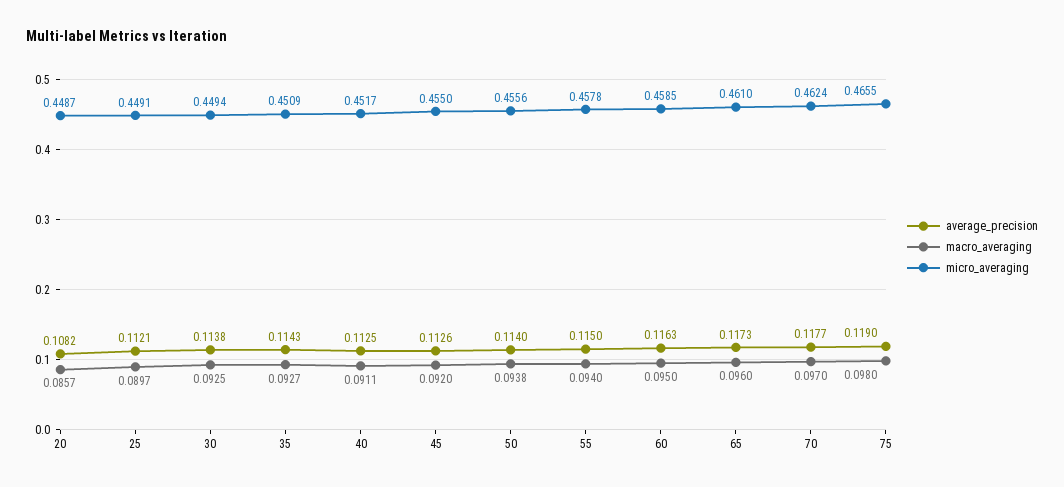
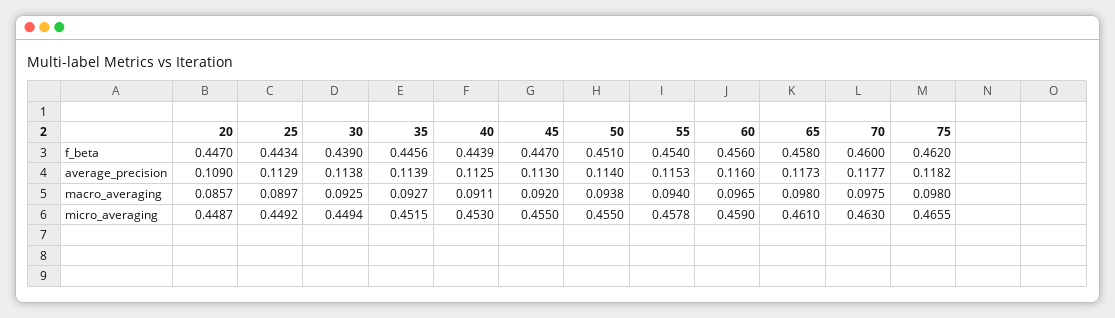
average_precision, 20: 0.1082 -> 0.109
average_precision, 25: 0.1121 -> 0.1129
micro_averaging, 25: 0.4491 -> 0.4492
average_precision, 35: 0.1143 -> 0.1139
micro_averaging, 35: 0.4509 -> 0.4515
micro_averaging, 40: 0.4517 -> 0.453
average_precision, 45: 0.1126 -> 0.113
micro_averaging, 50: 0.4556 -> 0.455
average_precision, 55: 0.115 -> 0.1153
average_precision, 60: 0.1163 -> 0.116
macro_averaging, 60: 0.095 -> 0.0965
micro_averaging, 60: 0.4585 -> 0.459
macro_averaging, 65: 0.096 -> 0.098
macro_averaging, 70: 0.097 -> 0.0975
micro_averaging, 70: 0.4624 -> 0.463
average_precision, 75: 0.119 -> 0.1182
f_beta, 20: none -> 0.447
f_beta, 25: none -> 0.4434
f_beta, 30: none -> 0.439
f_beta, 35: none -> 0.4456
f_beta, 40: none -> 0.4439
f_beta, 45: none -> 0.447
f_beta, 50: none -> 0.451
f_beta, 55: none -> 0.454
f_beta, 60: none -> 0.456
f_beta, 65: none -> 0.458
f_beta, 70: none -> 0.46
f_beta, 75: none -> 0.462

